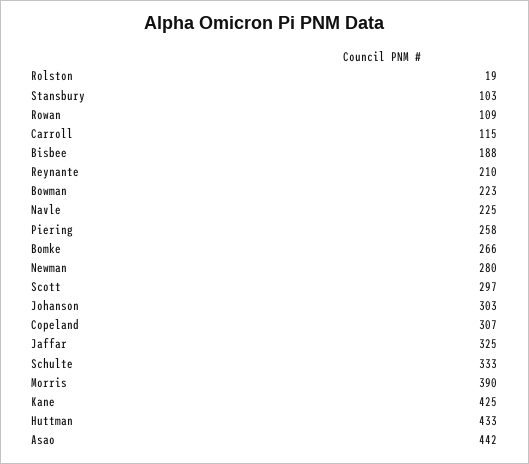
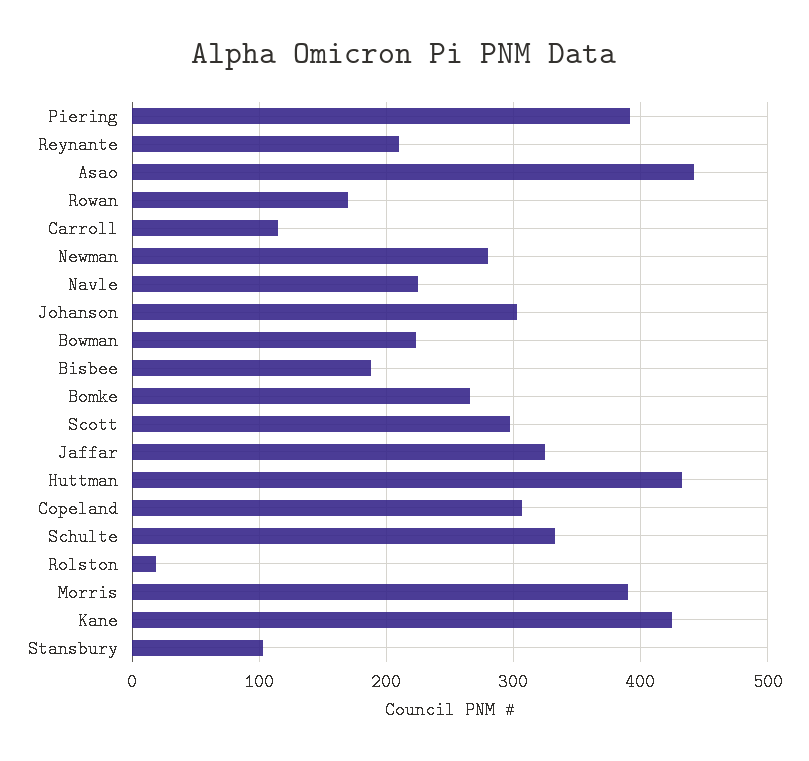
Rowan: 109 -> 170
Piering: 258 -> 390

